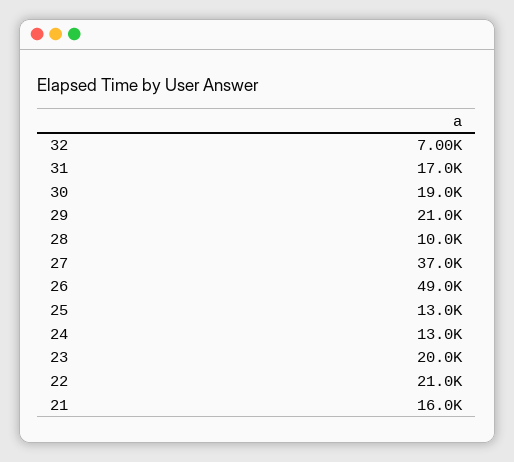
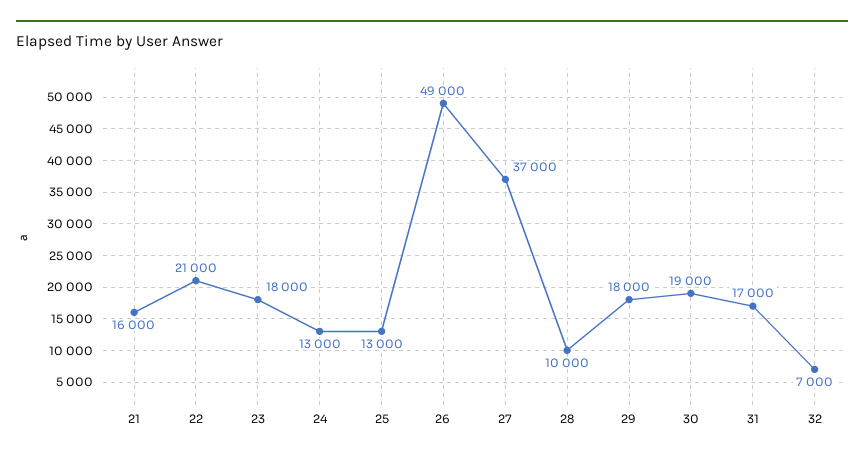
29: 21000 -> 18000
23: 20000 -> 18000

